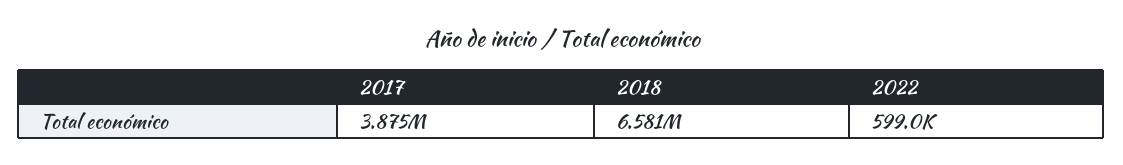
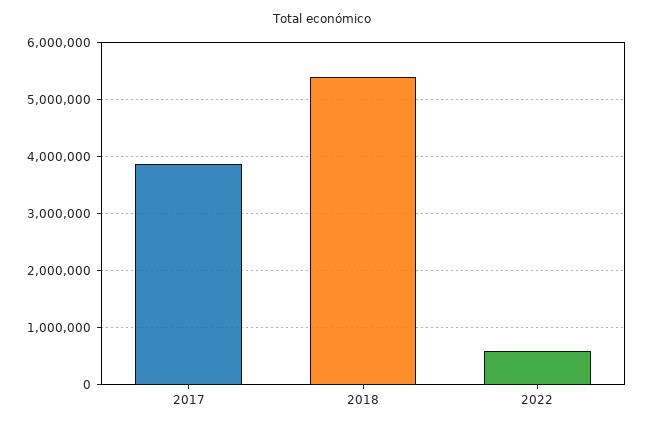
2018: 6581000 -> 5400000

